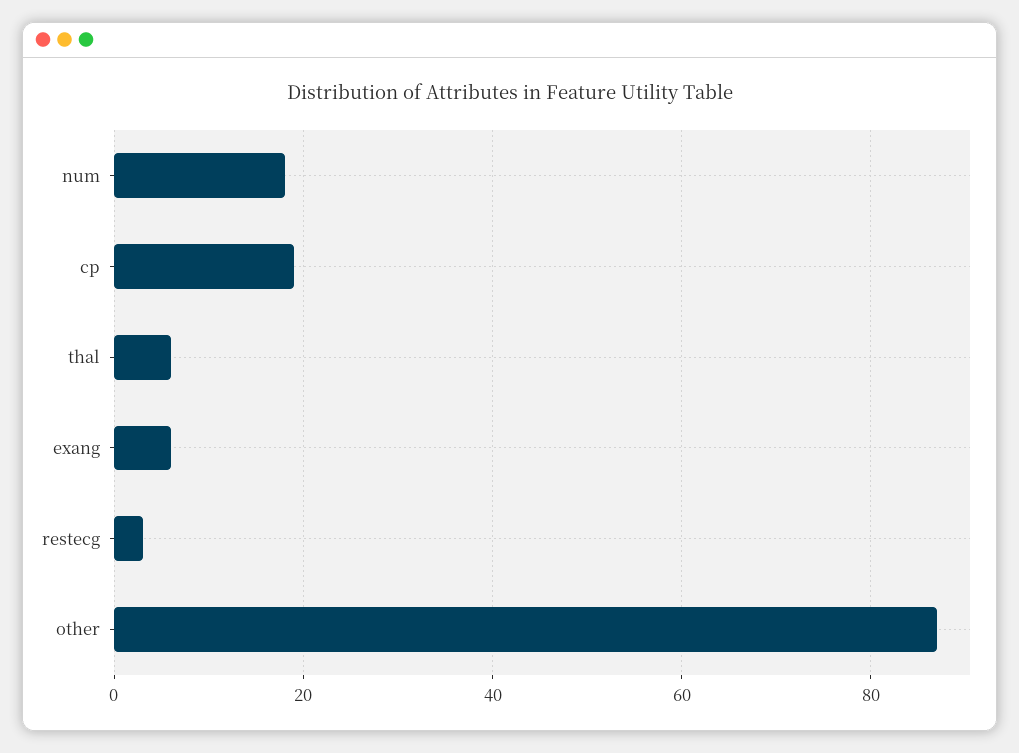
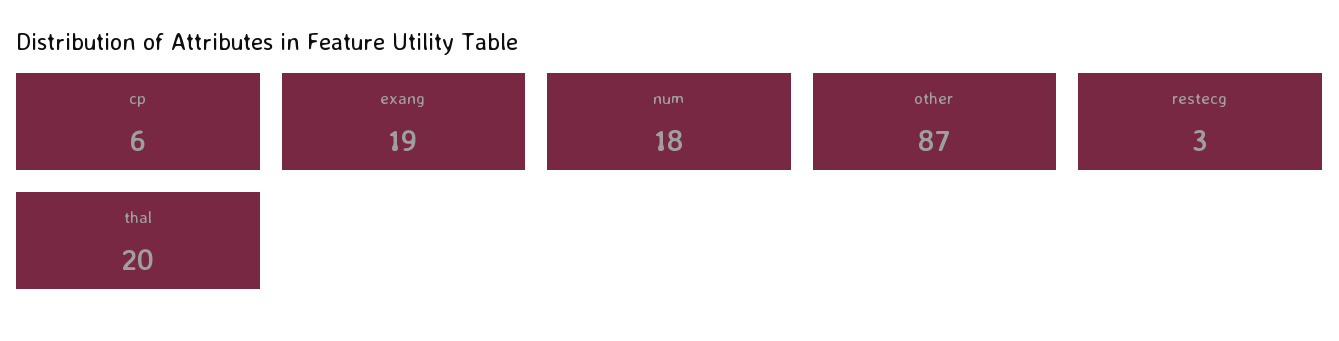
cp: 20 -> 6
thal: 5 -> 20
exang: 5 -> 19

